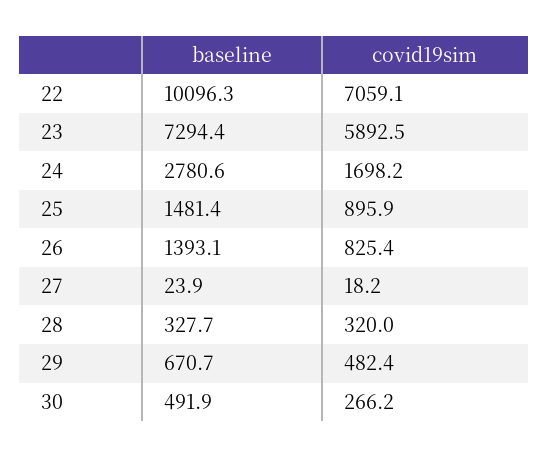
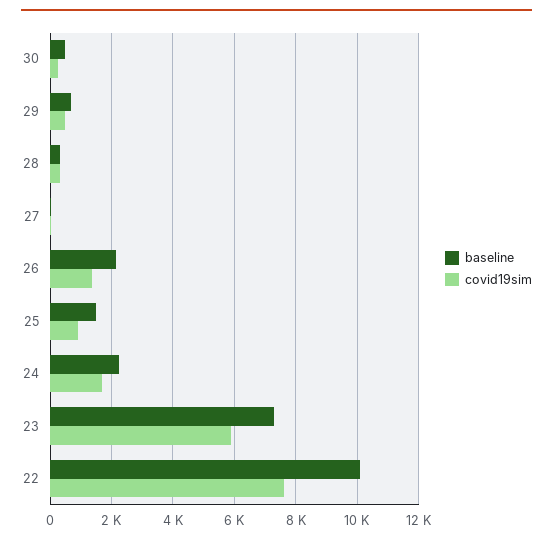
covid19sim, 22: 7059.1 -> 7600
baseline, 24: 2780.6 -> 2200
baseline, 26: 1393.1 -> 2200
covid19sim, 26: 825.4 -> 1400

